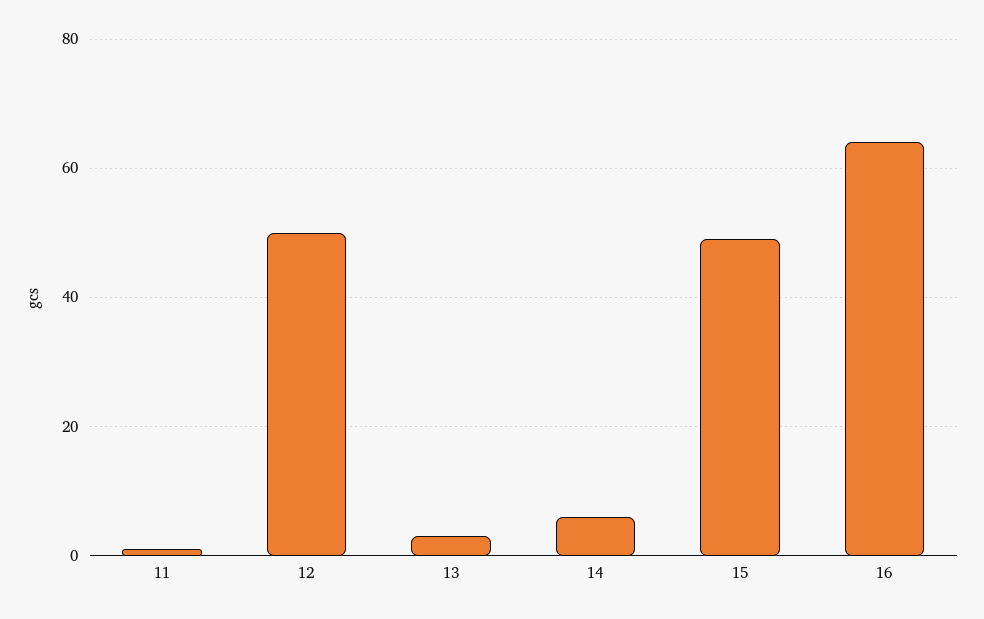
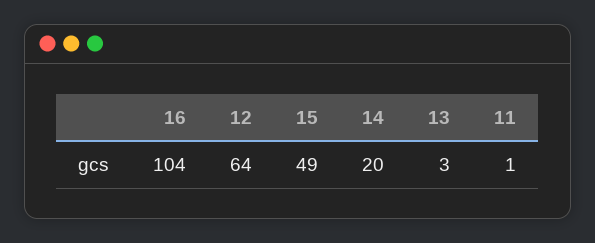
12: 50 -> 64
14: 5 -> 20
16: 65 -> 104

